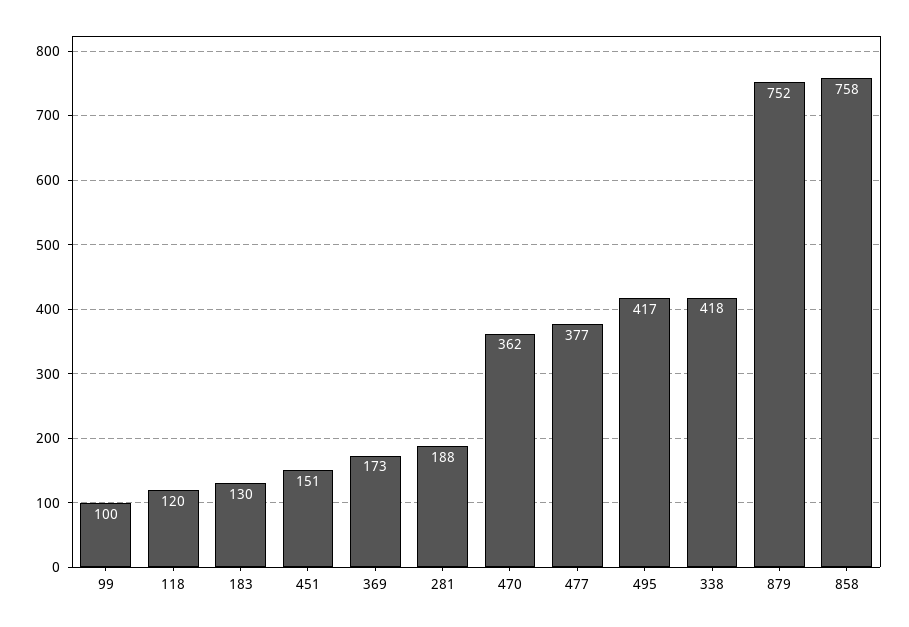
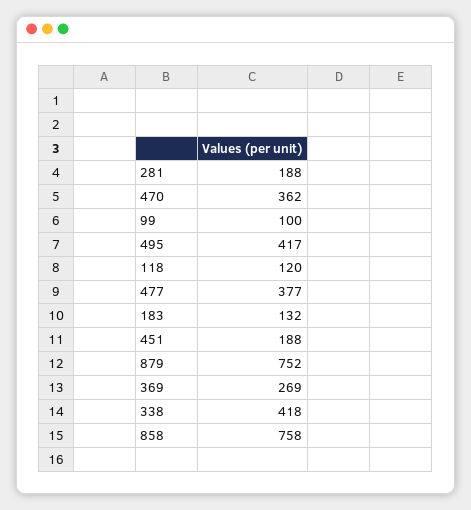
183: 130 -> 132
451: 151 -> 188
369: 173 -> 269

